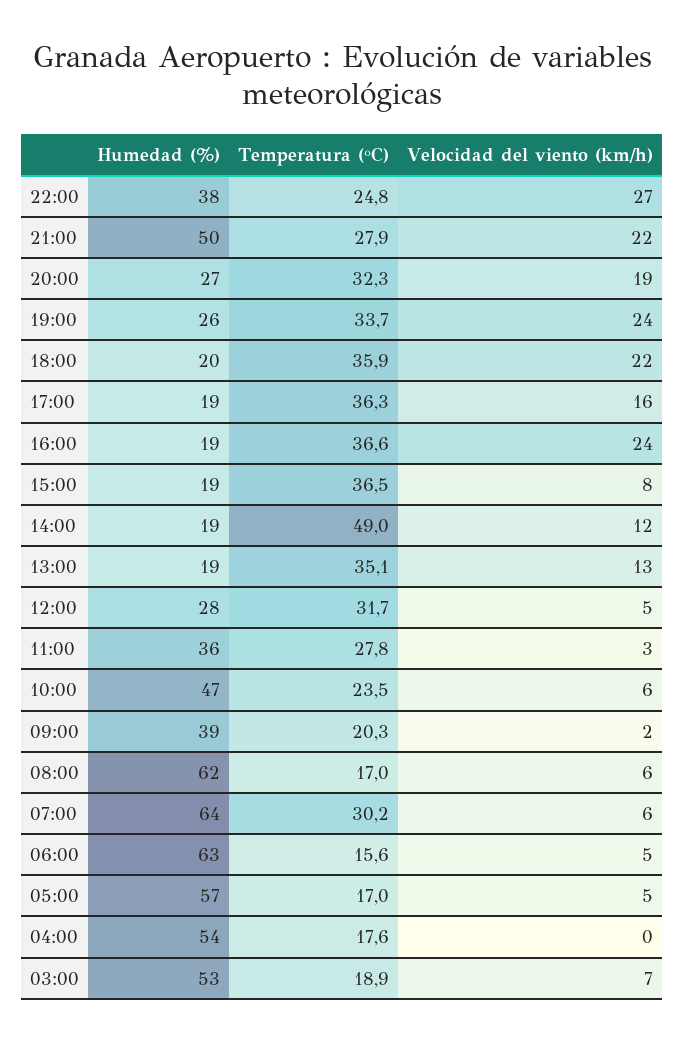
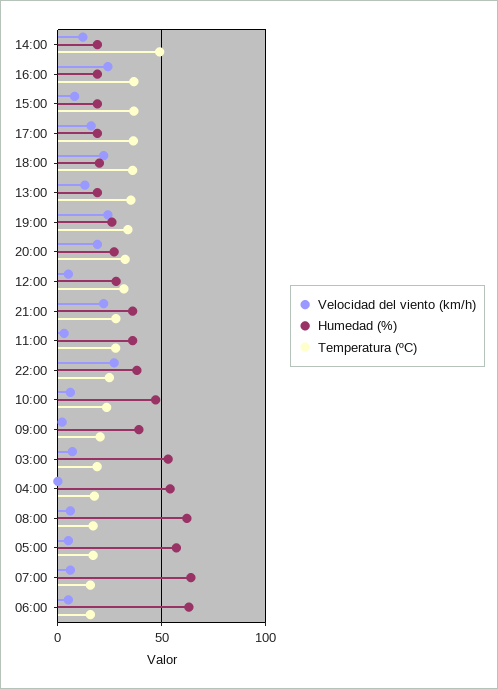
Humedad (%), 21:00: 50 -> 35
Temperatura (ºC), 07:00: 30.2 -> 15

